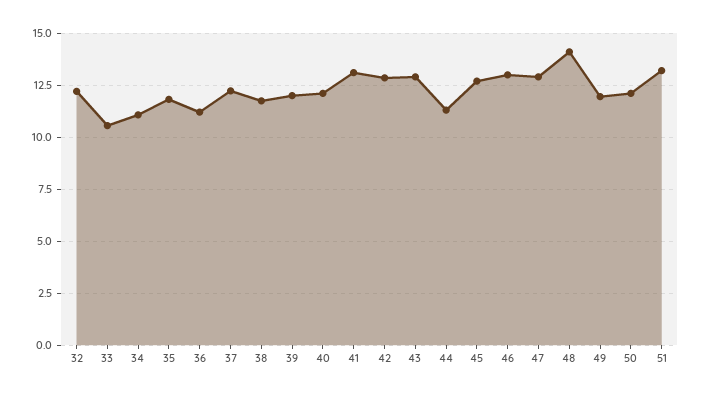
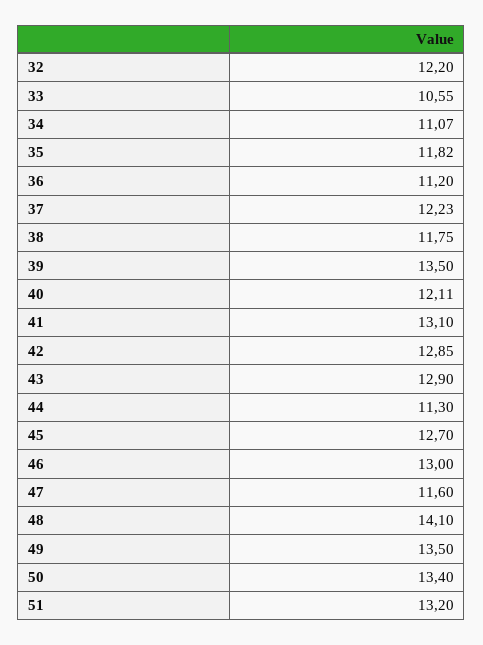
39: 12 -> 13.5
47: 13 -> 11.6
49: 12 -> 13.5
50: 12 -> 13.4

